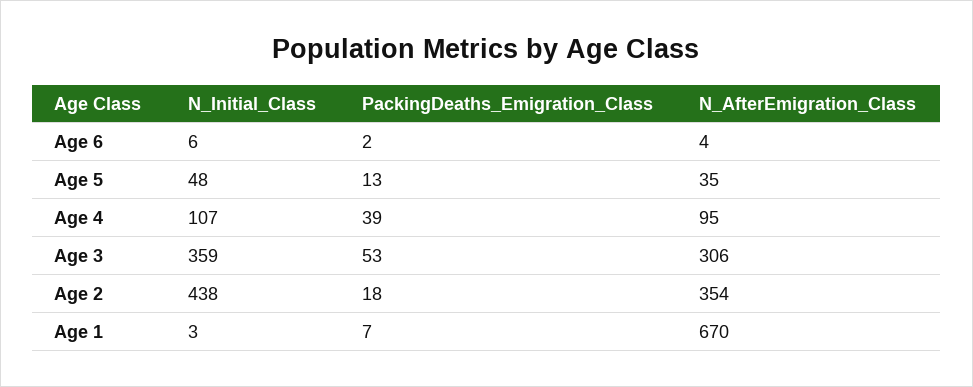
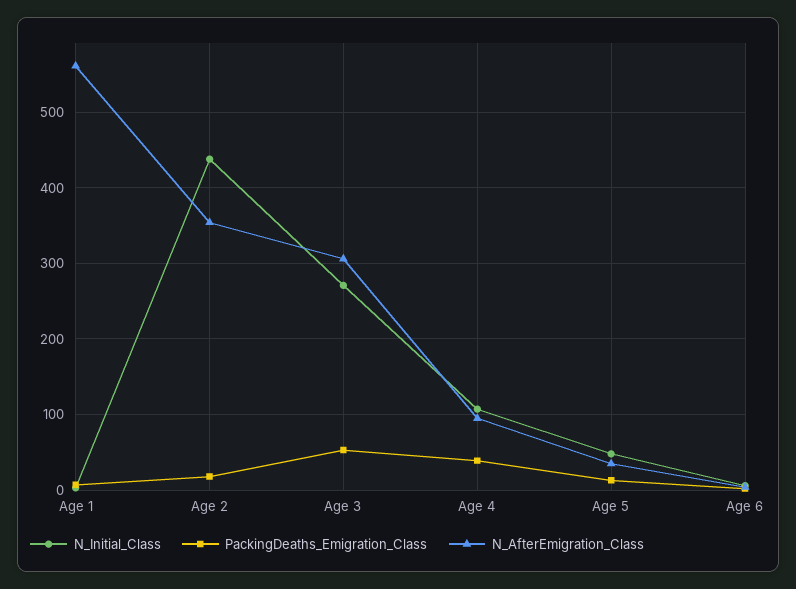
N_Initial_Class, Age 3: 359 -> 270
N_AfterEmigration_Class, Age 1: 670 -> 560

